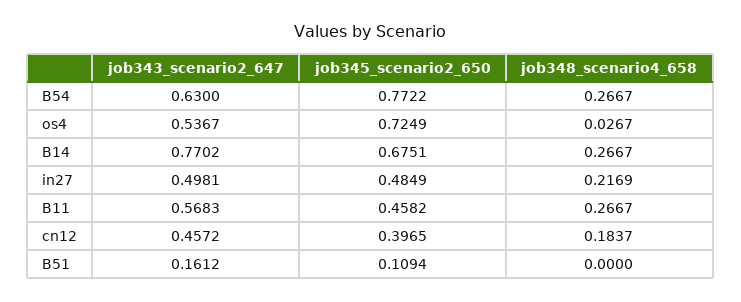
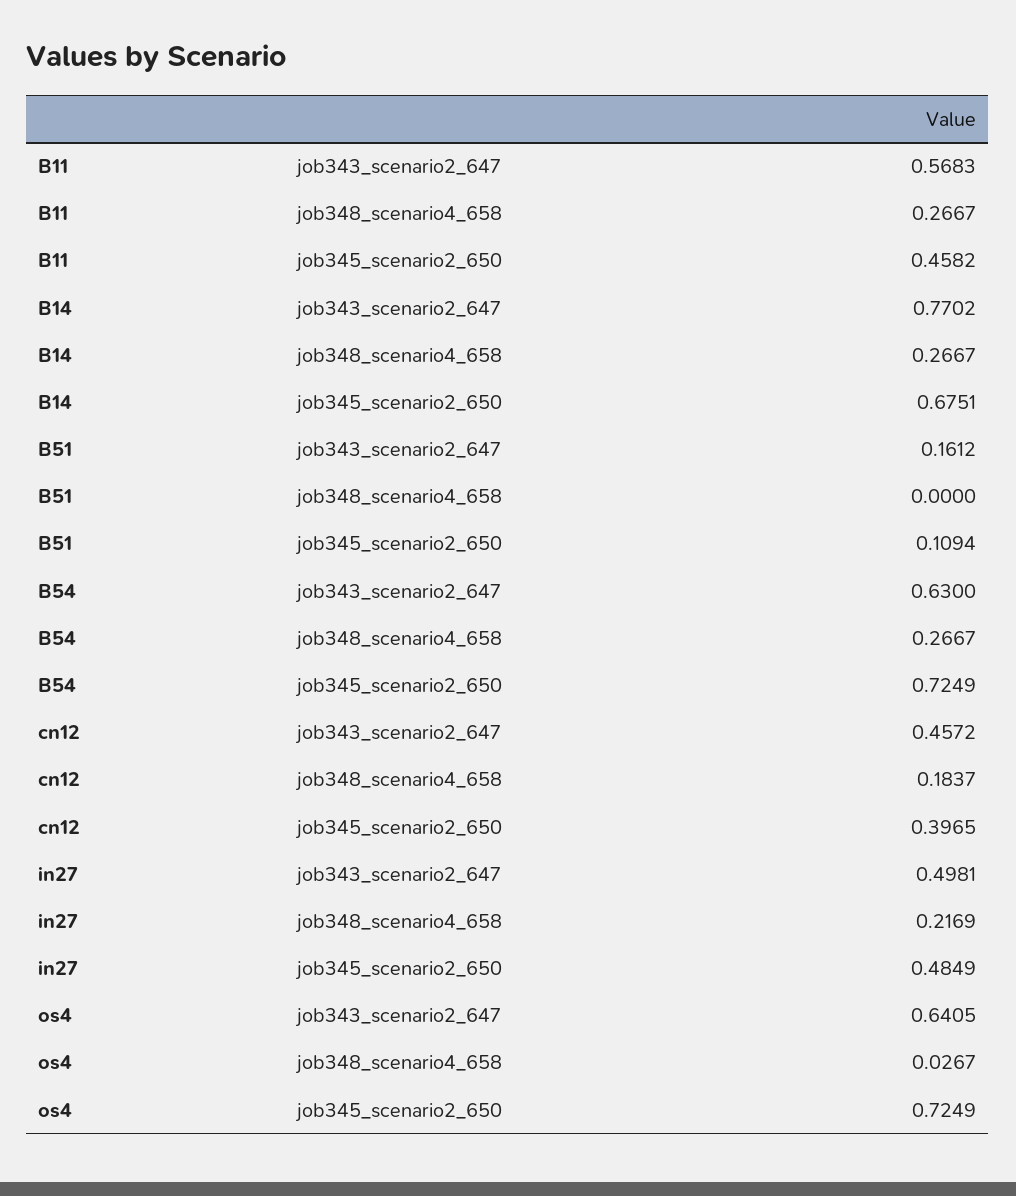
job345_scenario2_650, B54: 0.7722 -> 0.7249
job343_scenario2_647, os4: 0.5367 -> 0.6405

